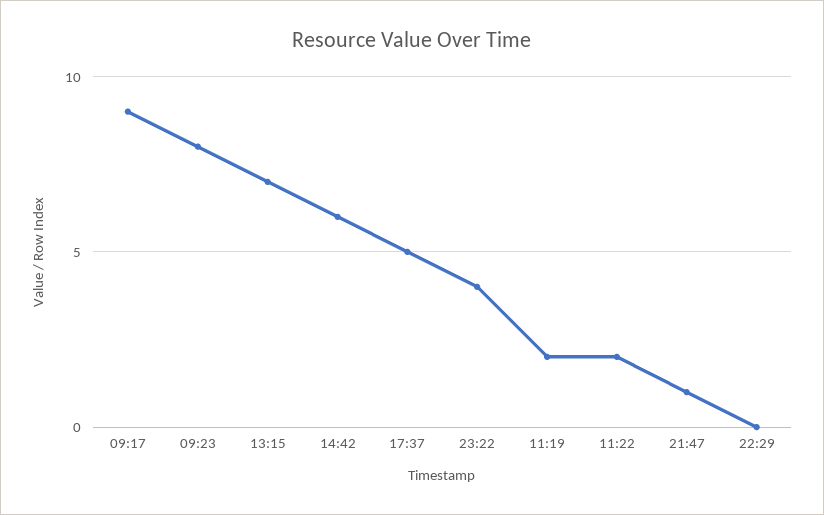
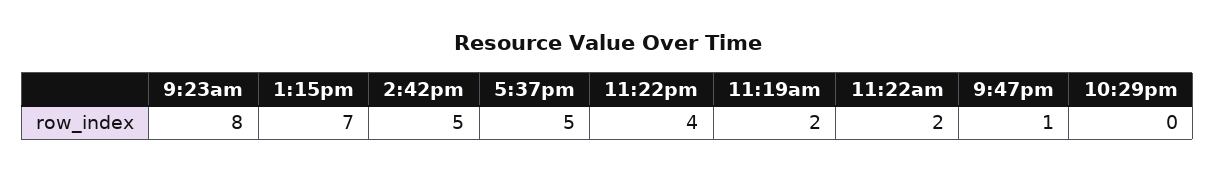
09:17: 9 -> none
14:42: 6 -> 5

